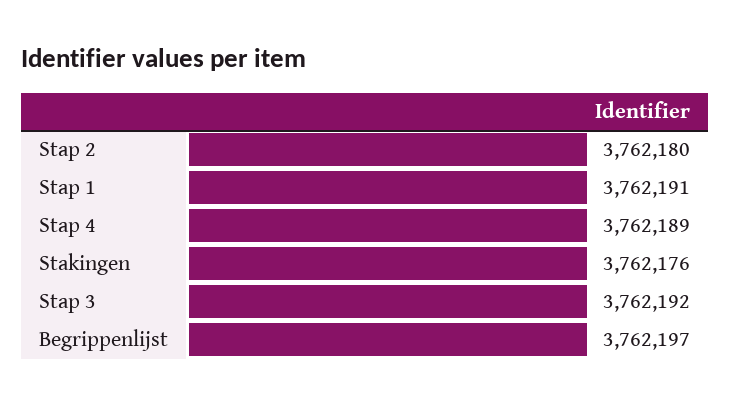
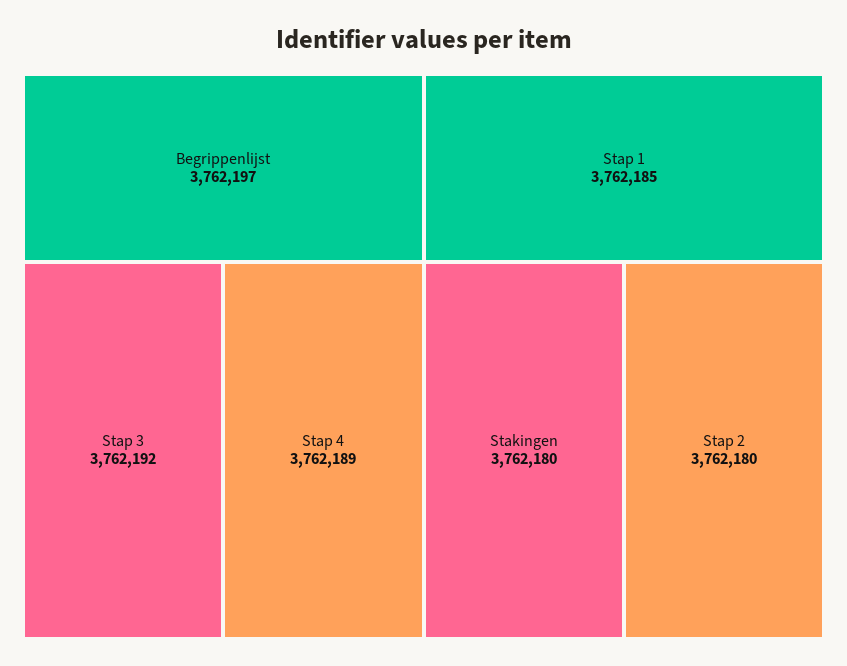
Stap 1: 3762191 -> 3762185
Stakingen: 3762176 -> 3762180

